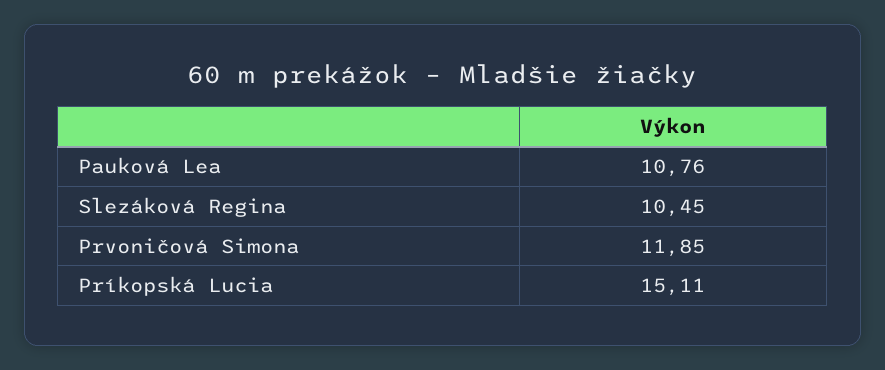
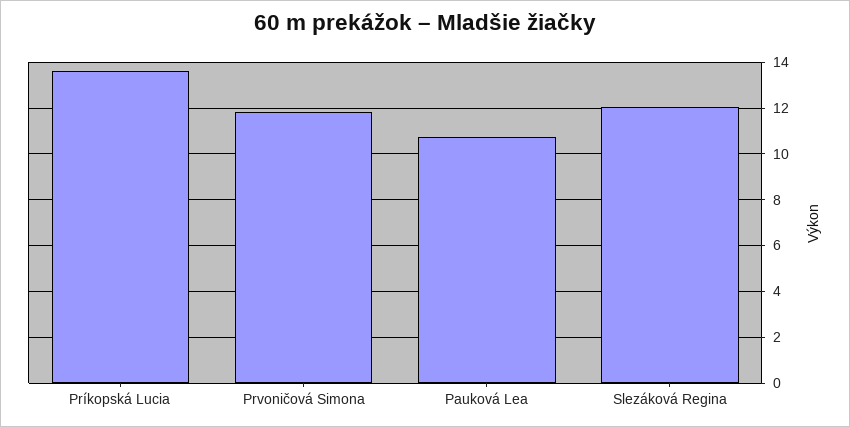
Slezáková Regina: 10.45 -> 12
Príkopská Lucia: 15.11 -> 13.5

